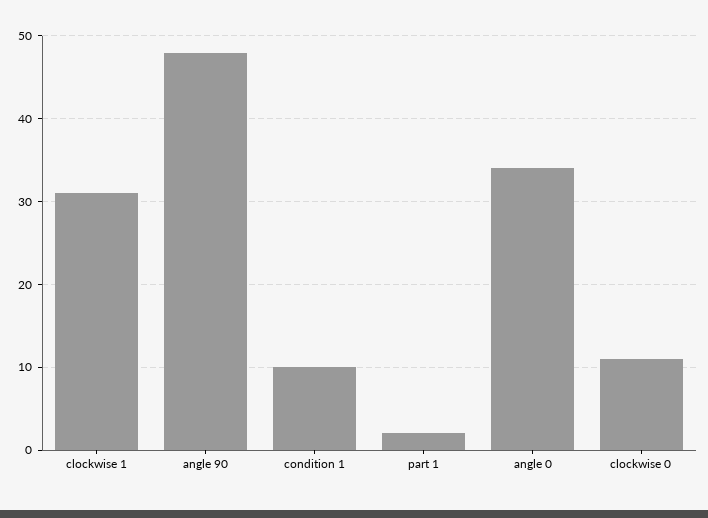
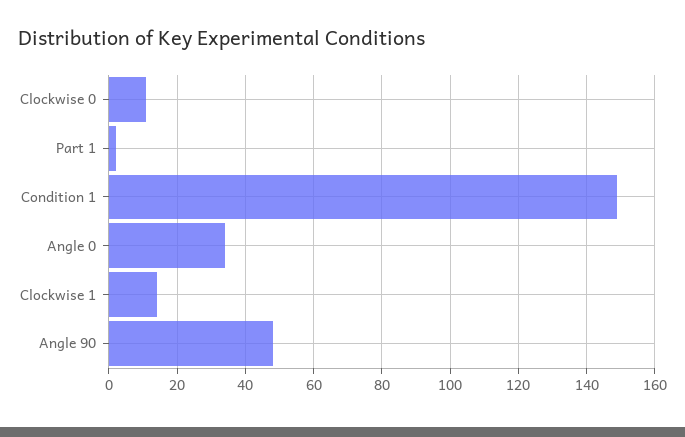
clockwise 1: 31 -> 15
condition 1: 10 -> 150

